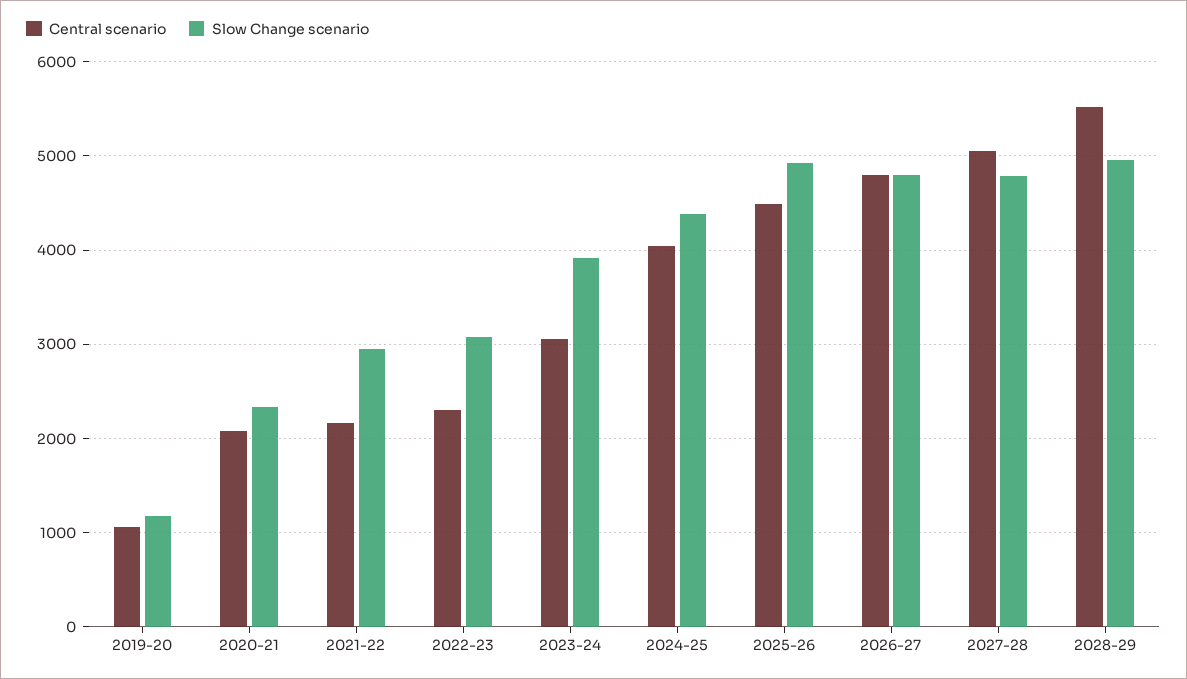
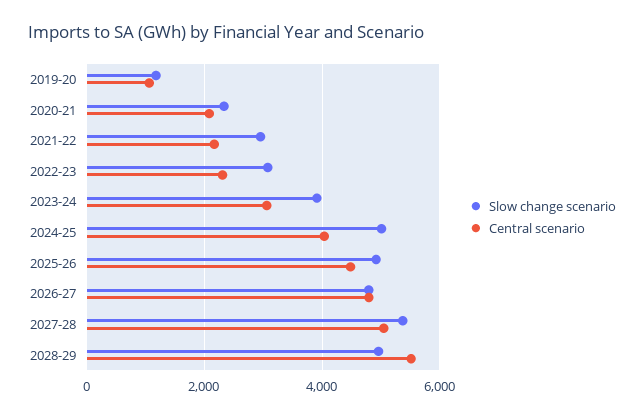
Slow Change scenario, 2024-25: 4400 -> 5000
Slow Change scenario, 2027-28: 4800 -> 5400

